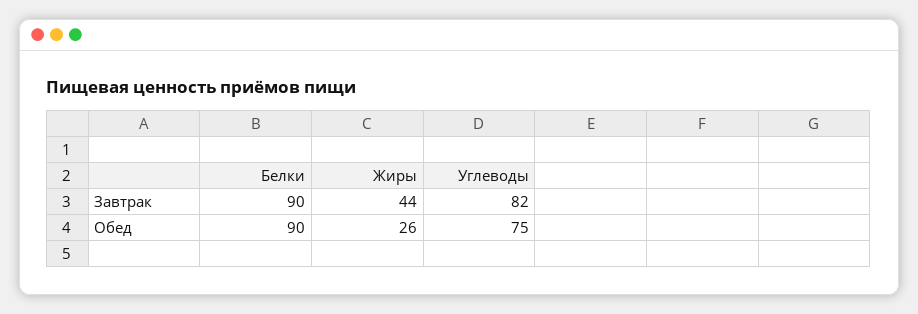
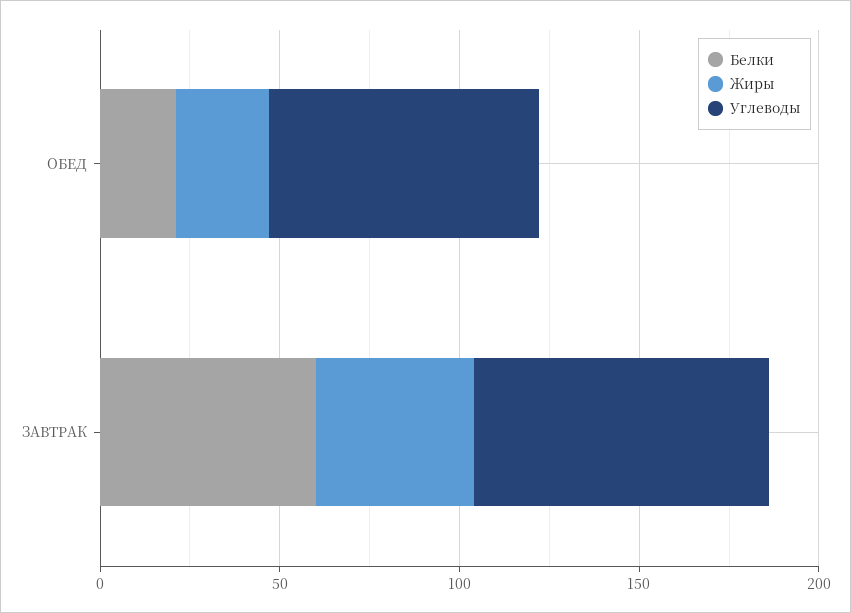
Белки, Завтрак: 90 -> 60
Белки, Обед: 90 -> 20

